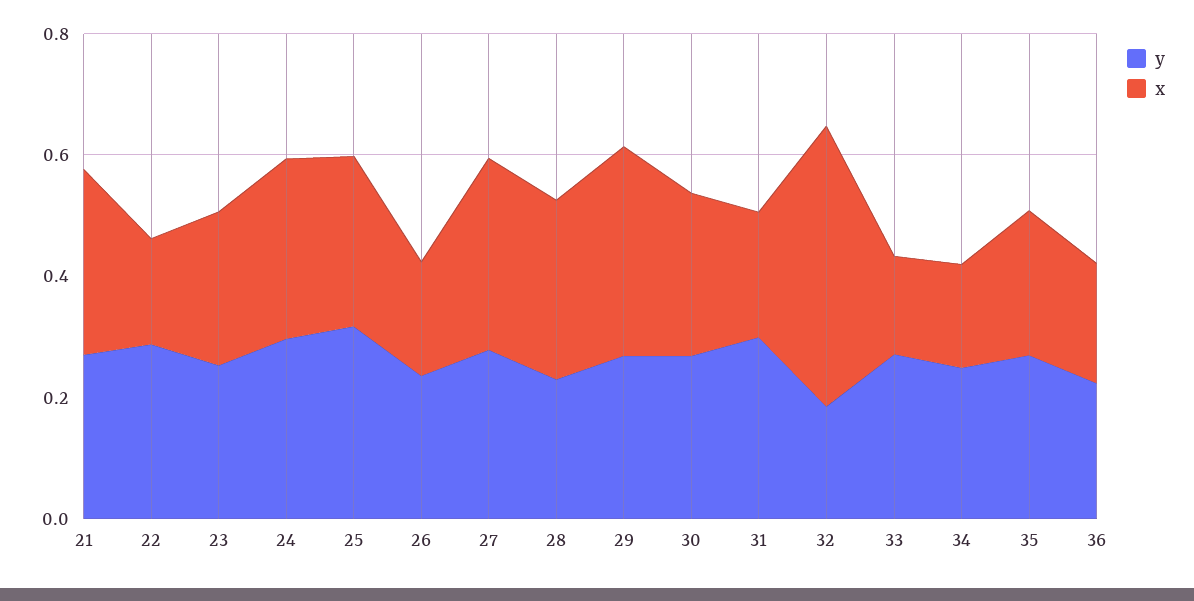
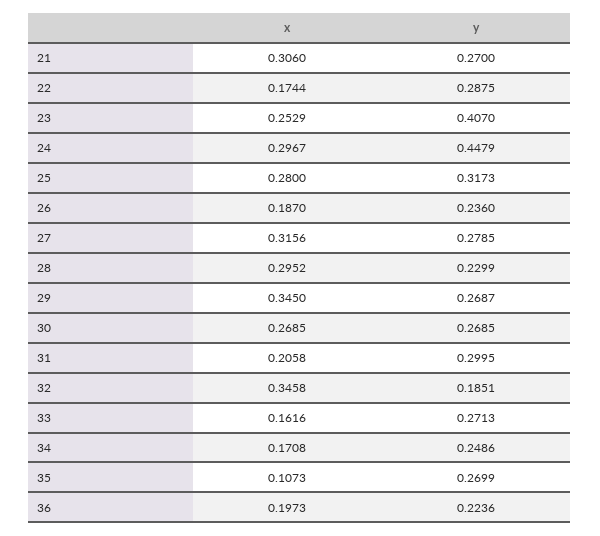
y, 23: 0.25 -> 0.407
y, 24: 0.3 -> 0.4479
x, 32: 0.45 -> 0.3458
x, 35: 0.25 -> 0.1073

